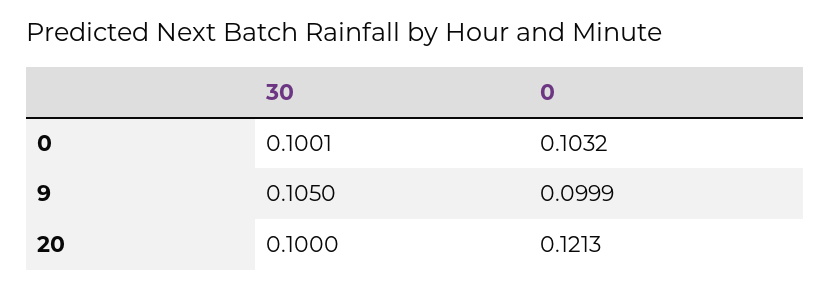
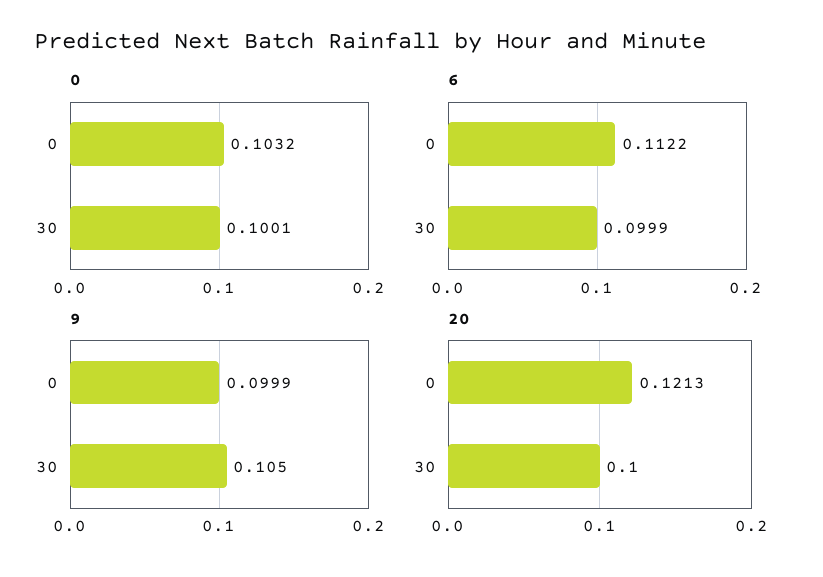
6, 0: none -> 0.1122
6, 30: none -> 0.0999

